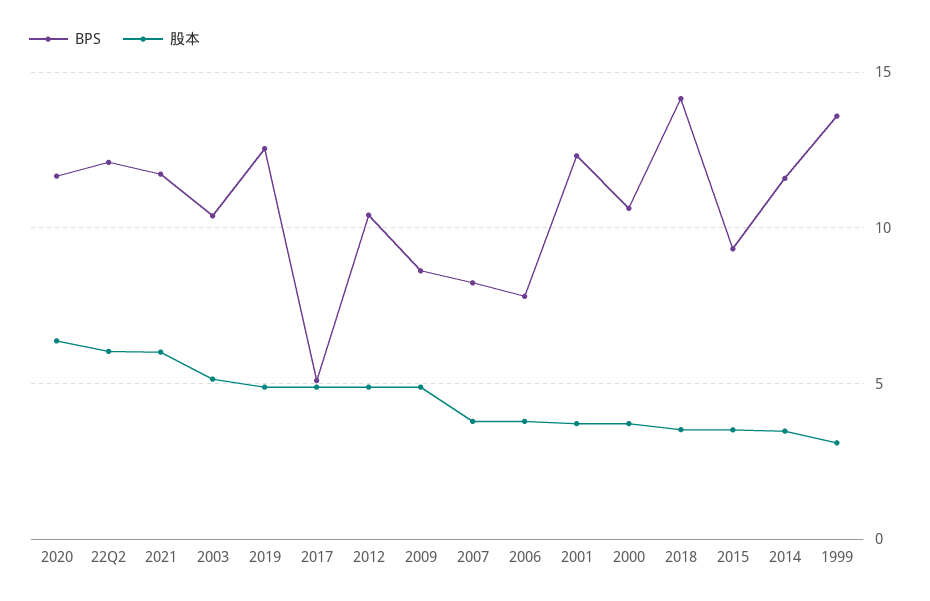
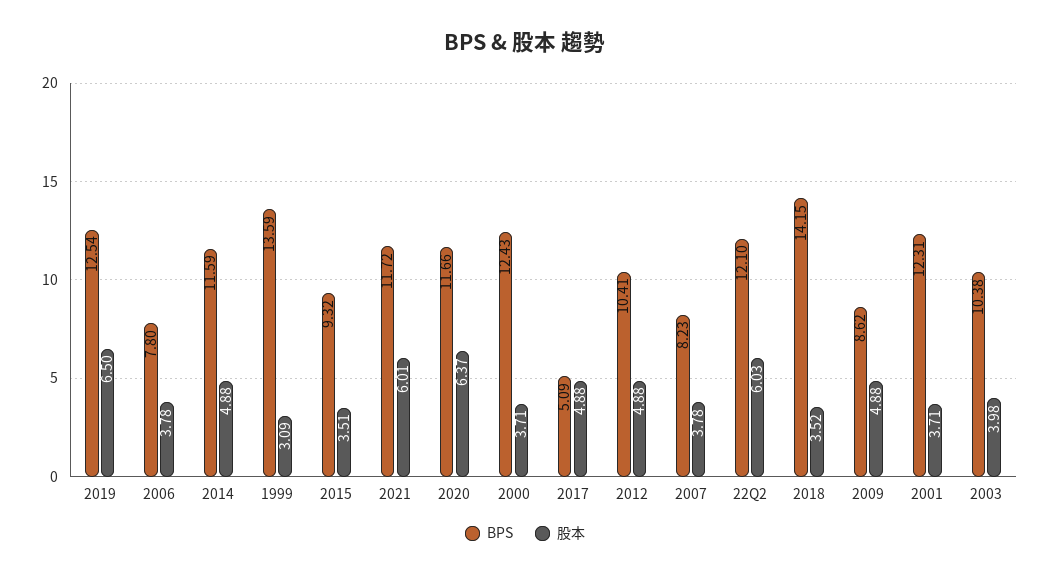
股本, 2003: 5 -> 3.98
股本, 2019: 5 -> 6.5
BPS, 2000: 10.5 -> 12.43
股本, 2014: 3.5 -> 4.88

